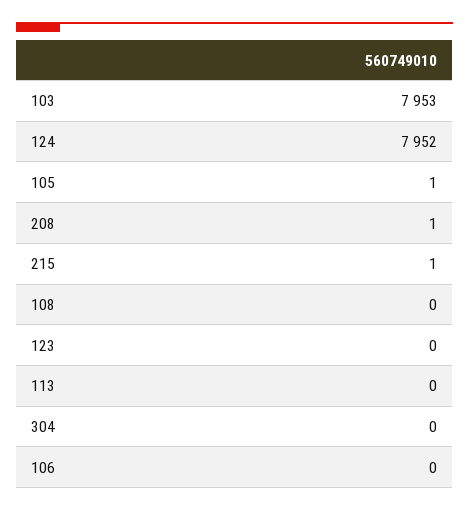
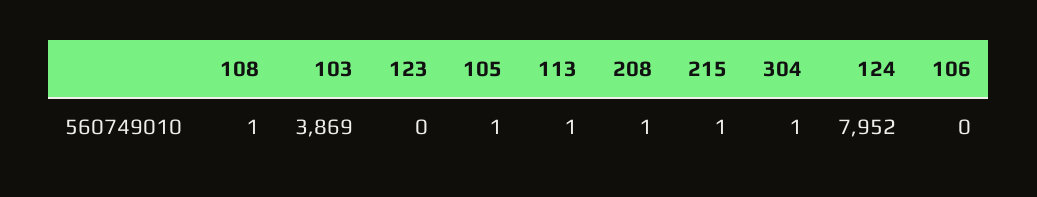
103: 7953 -> 3869
108: 0 -> 1
113: 0 -> 1
304: 0 -> 1

